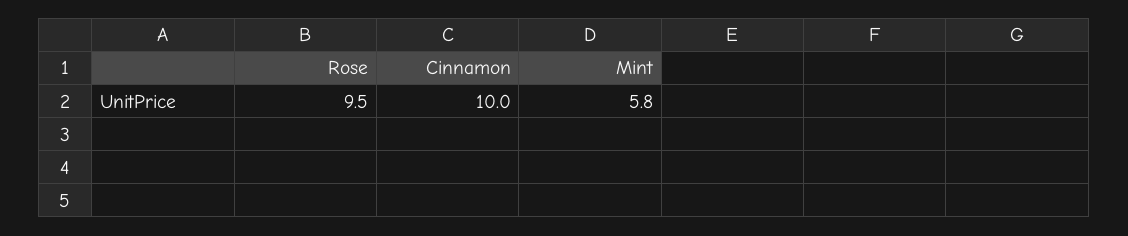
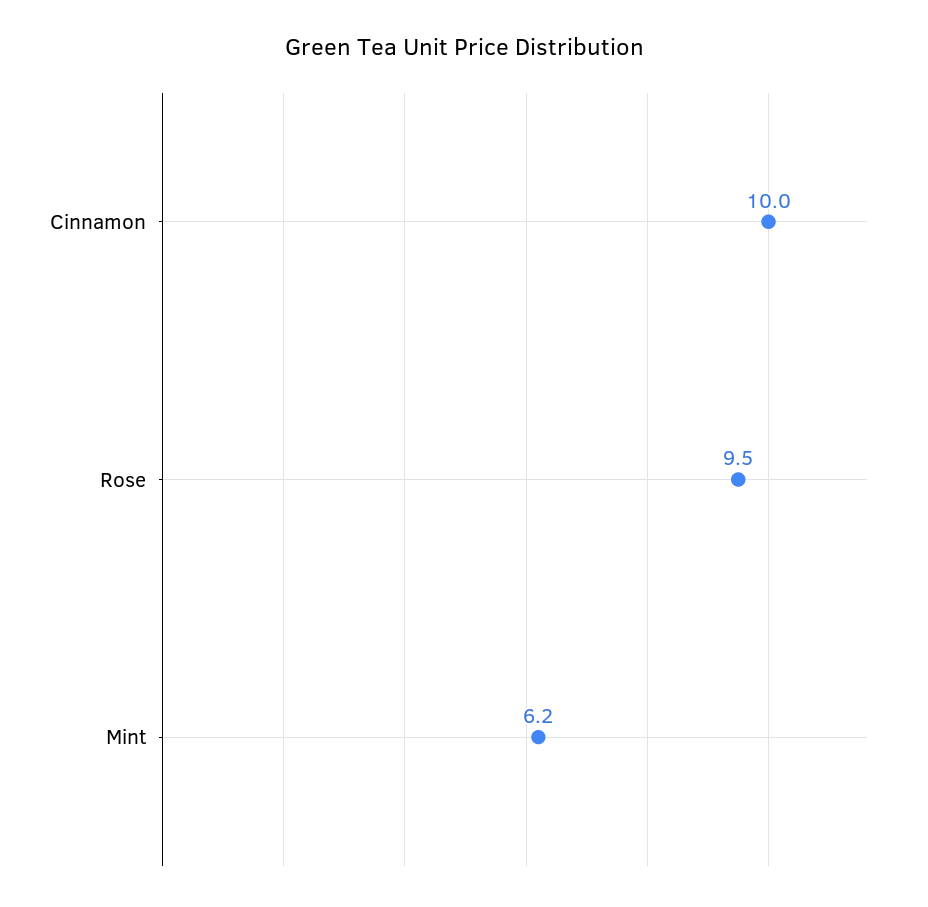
Mint: 5.8 -> 6.2

